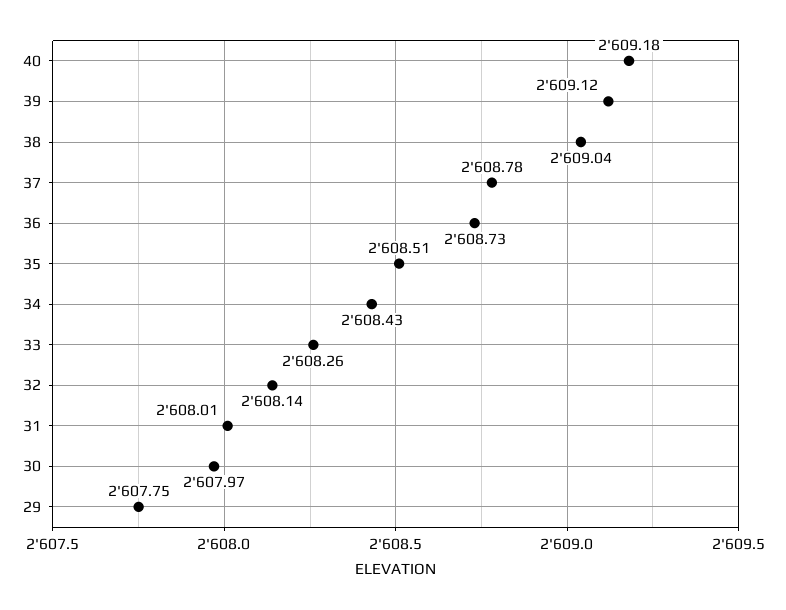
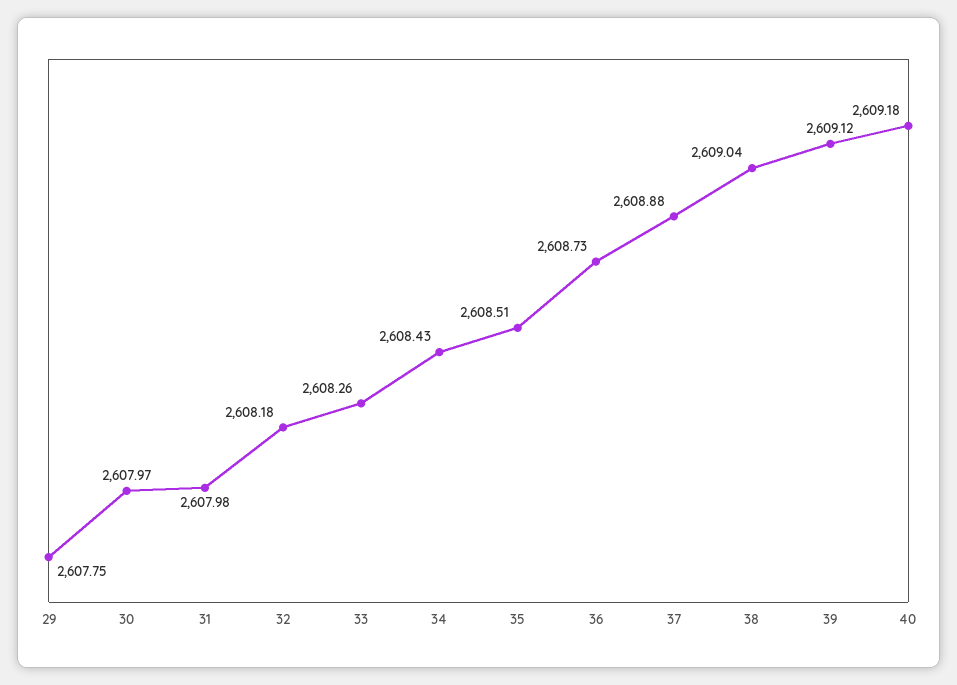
37: 2608.78 -> 2608.88
32: 2608.14 -> 2608.18
31: 2608.01 -> 2607.98

